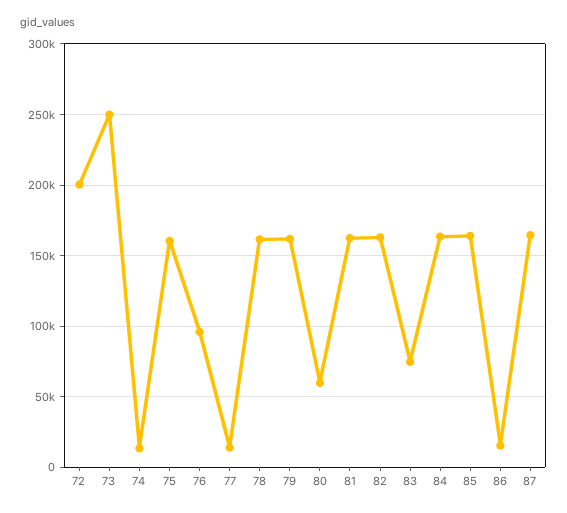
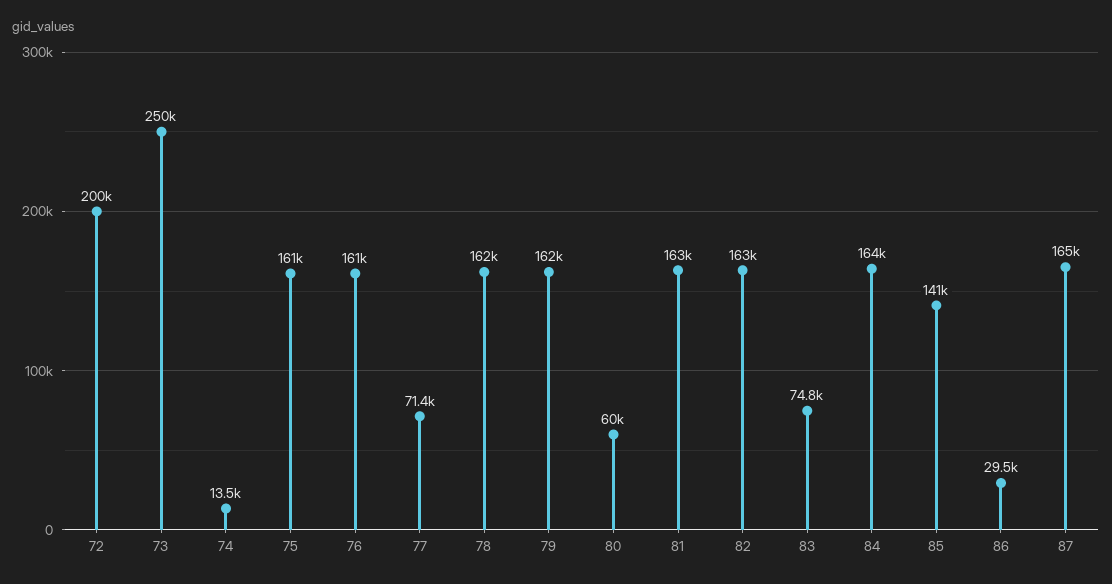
76: 95000 -> 161000
77: 15000 -> 71400
85: 165000 -> 141000
86: 15000 -> 29500

